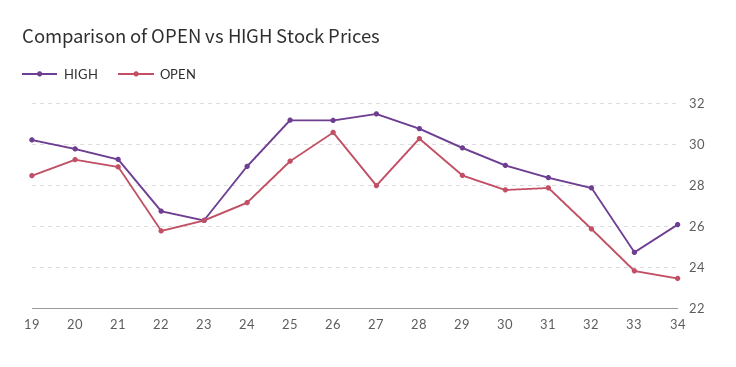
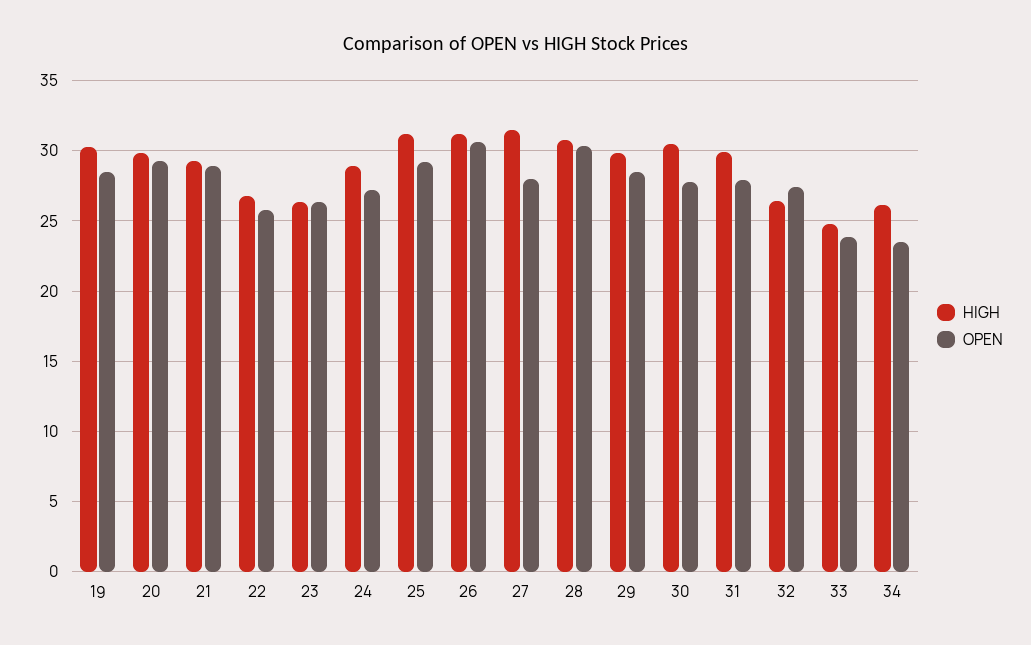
HIGH, 30: 29 -> 30.5
HIGH, 31: 28.5 -> 30
HIGH, 32: 28 -> 26.5
OPEN, 32: 26 -> 27.5

